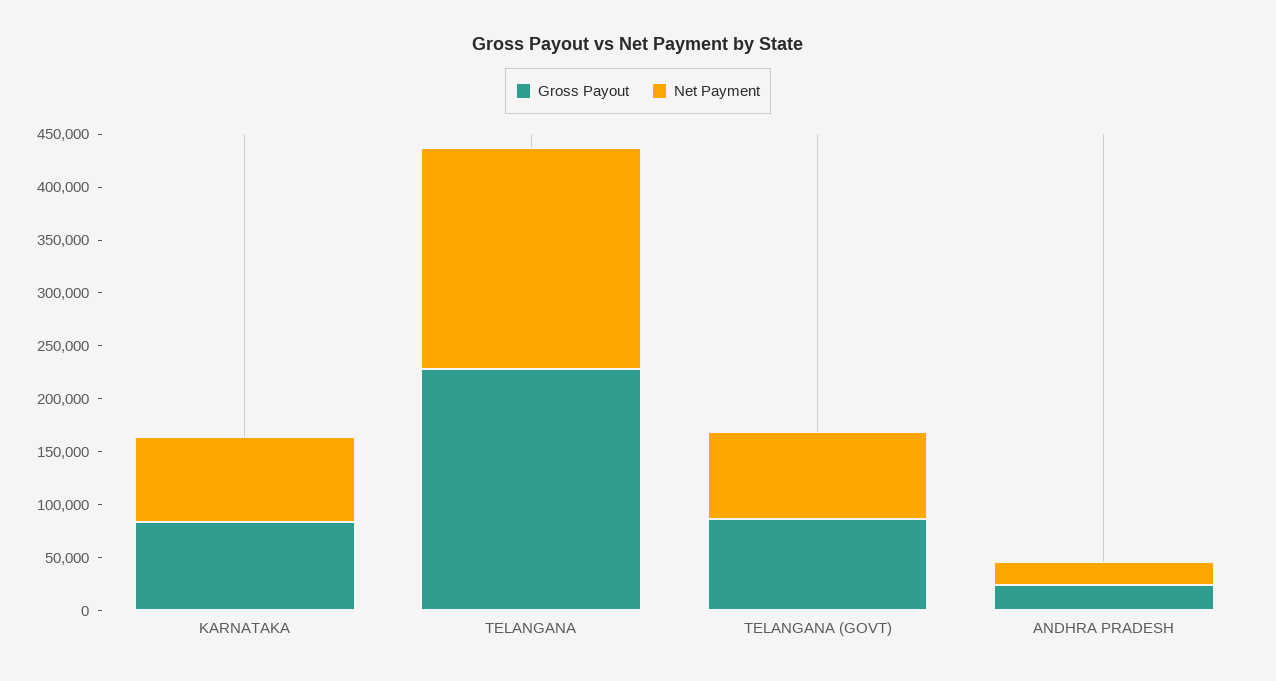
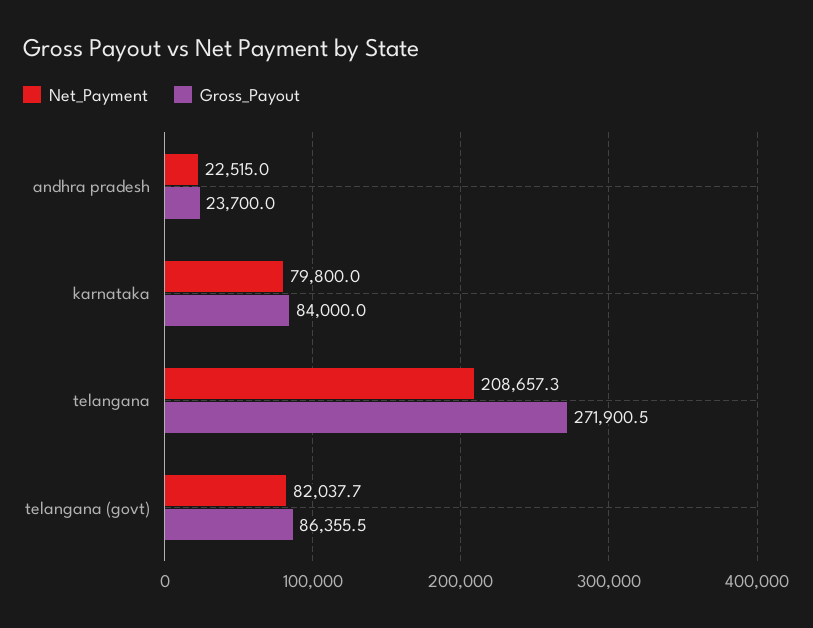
Gross Payout, TELANGANA: 230000 -> 271900.5

